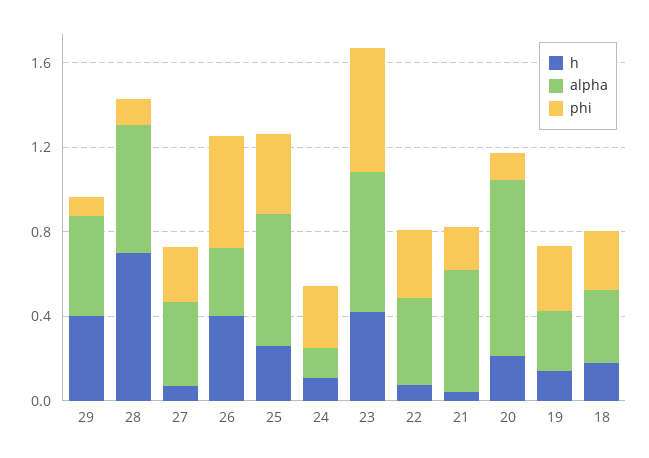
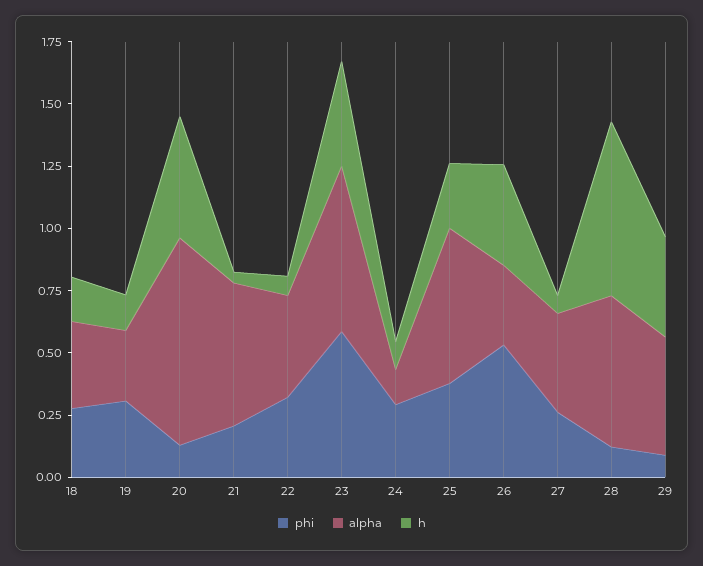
h, 20: 0.2 -> 0.5

